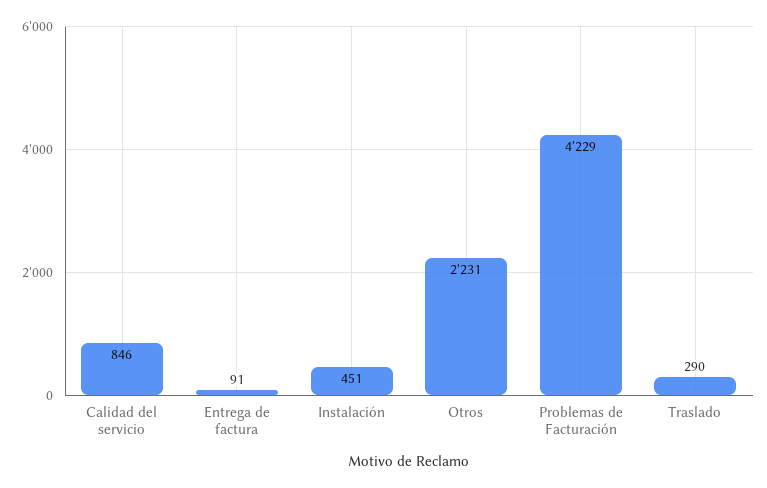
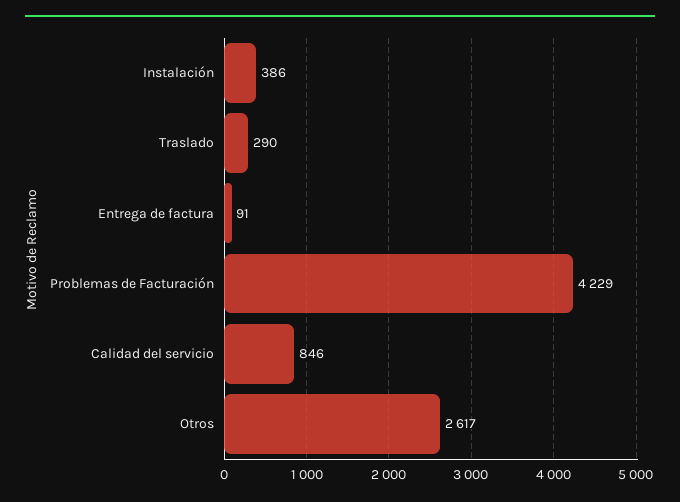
Instalación: 451 -> 386
Otros: 2231 -> 2617

